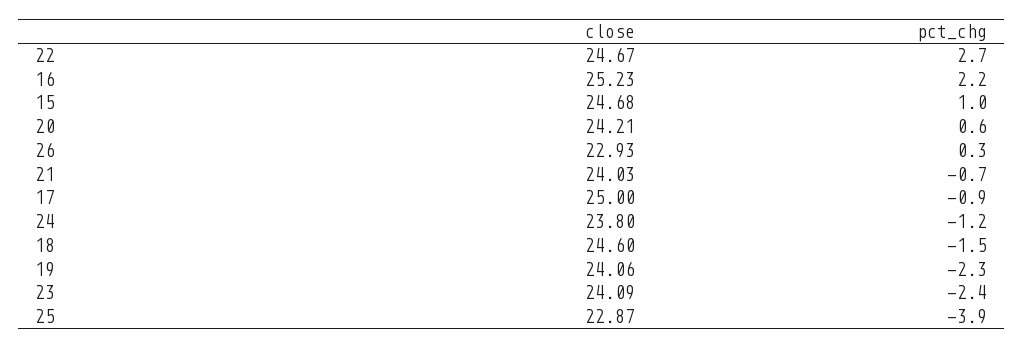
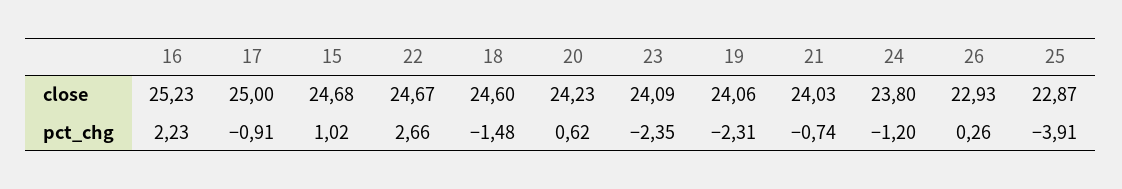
close, 20: 24.21 -> 24.23

